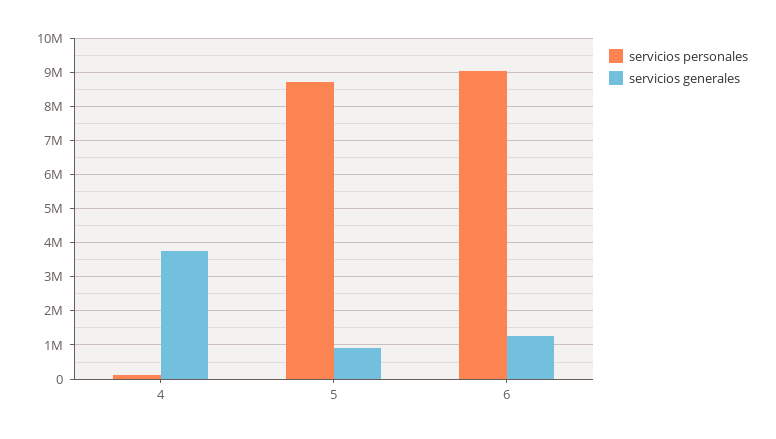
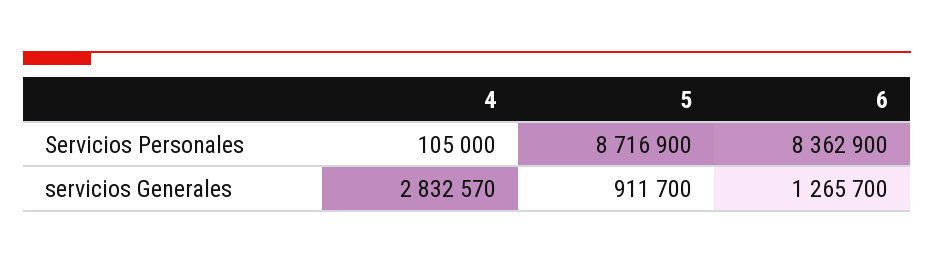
servicios generales, 4: 3800000 -> 2832570
servicios personales, 6: 9000000 -> 8362900

